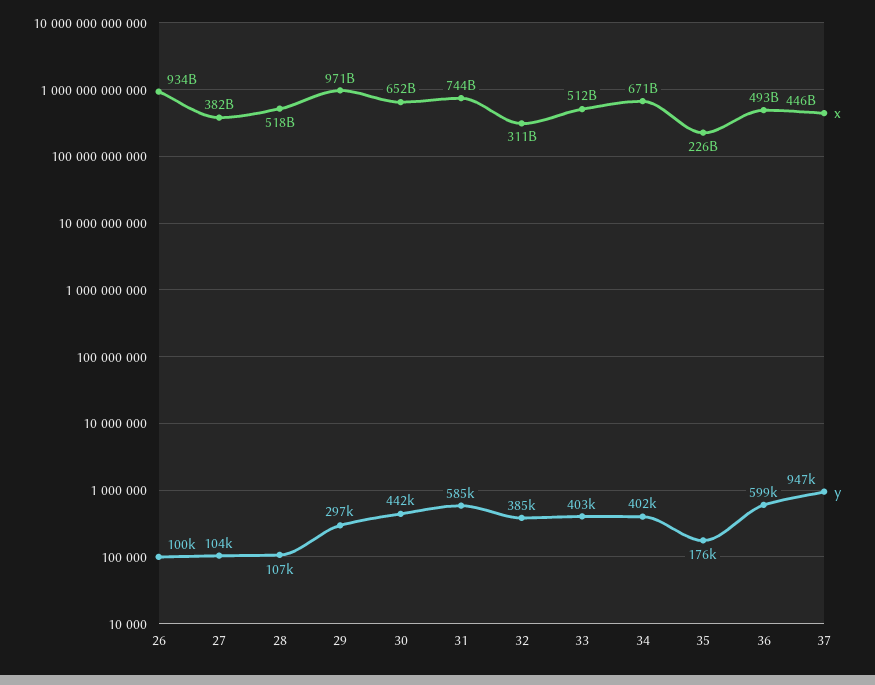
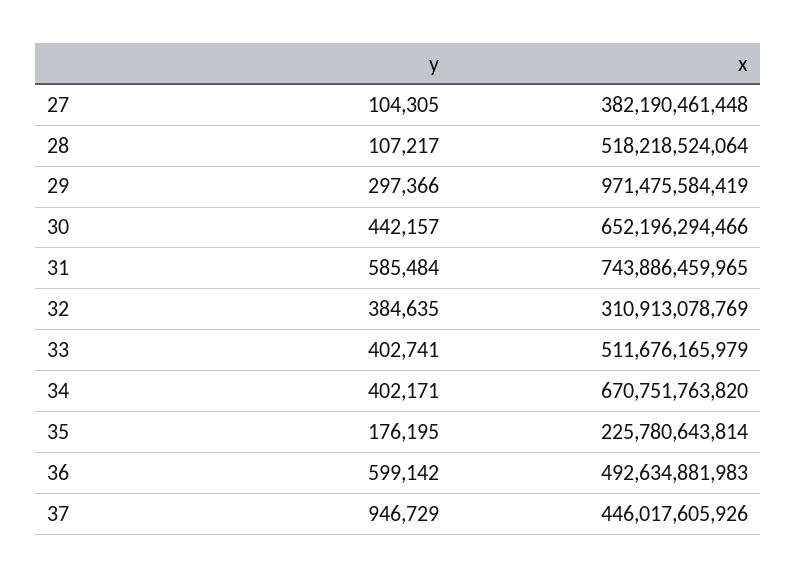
x, 26: 934000000000 -> none
y, 26: 100000 -> none

